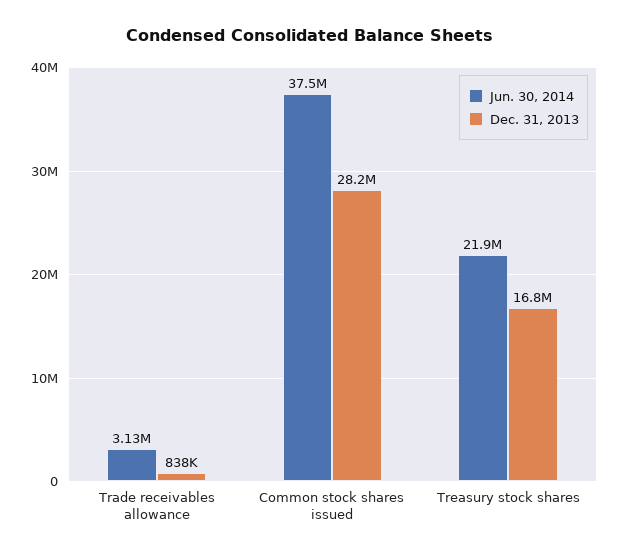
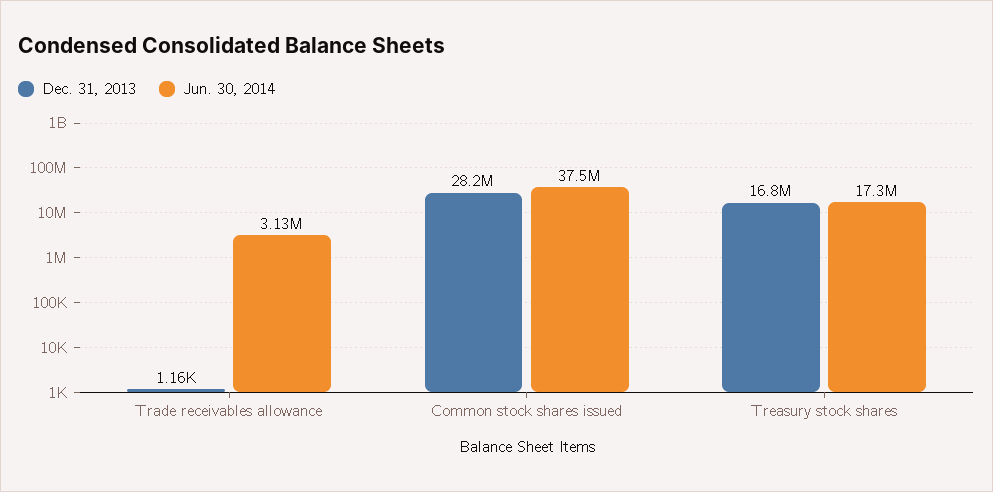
Dec. 31, 2013, Trade receivables allowance: 838000 -> 1160
Jun. 30, 2014, Treasury stock shares: 21900000 -> 17300000

